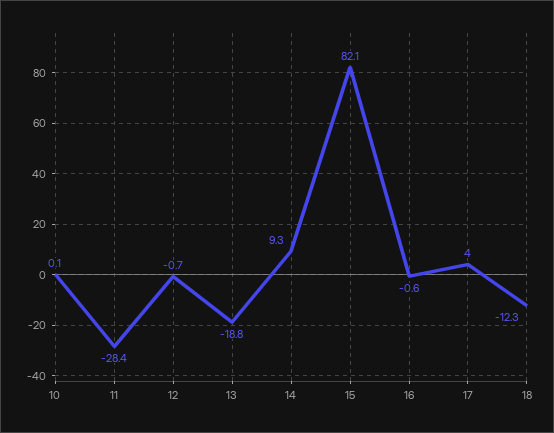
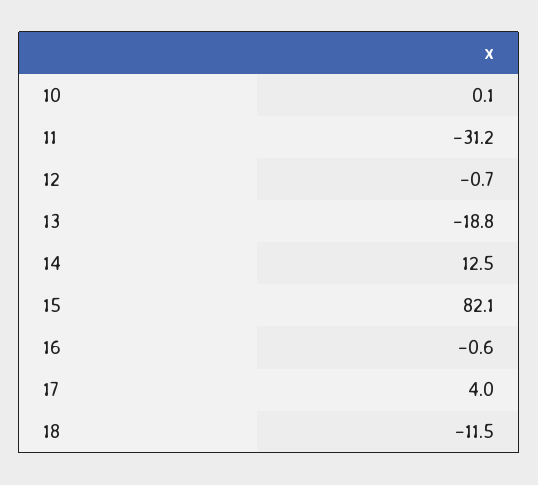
11: -28.4 -> -31.2
14: 9.3 -> 12.5
18: -12.3 -> -11.5

